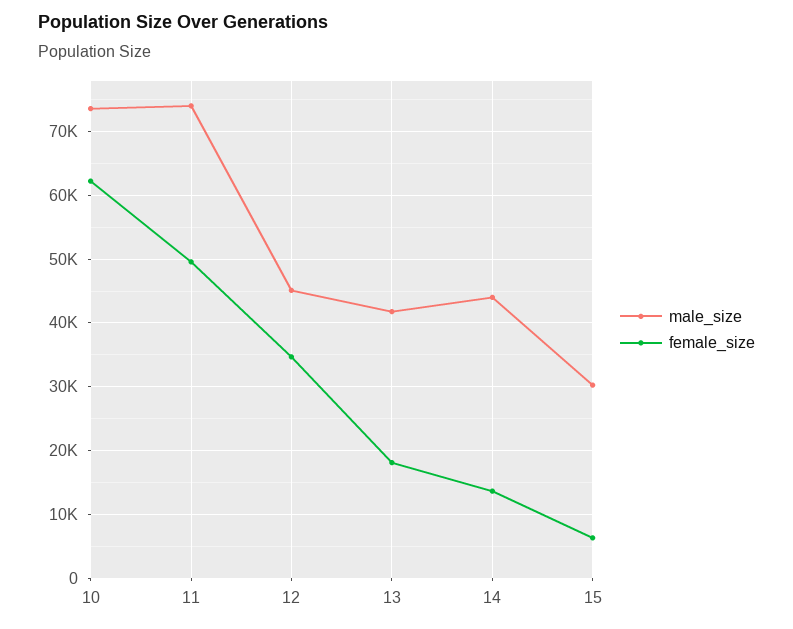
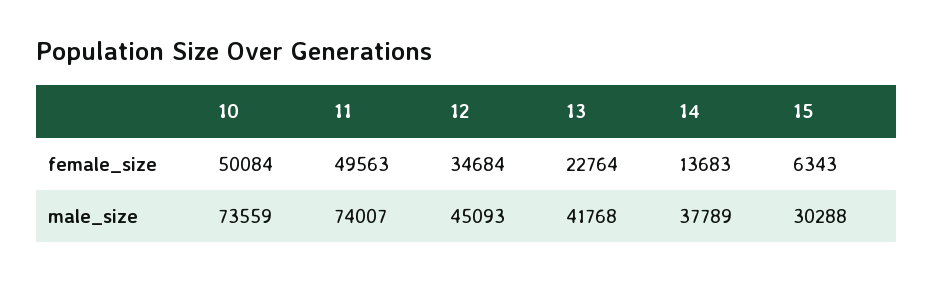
female_size, 10: 62000 -> 50084
female_size, 13: 18000 -> 22764
male_size, 14: 44000 -> 37789

